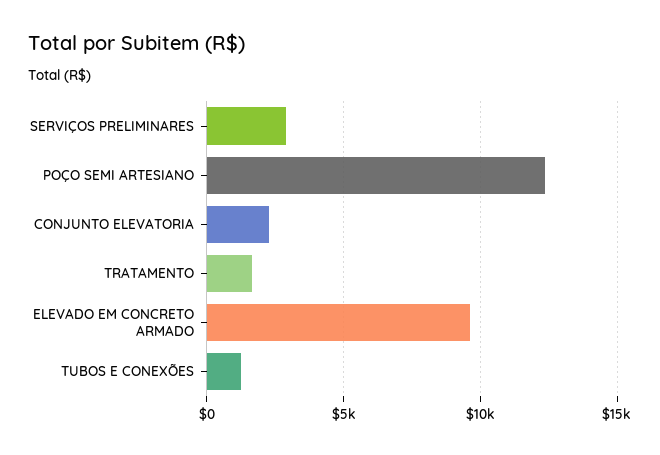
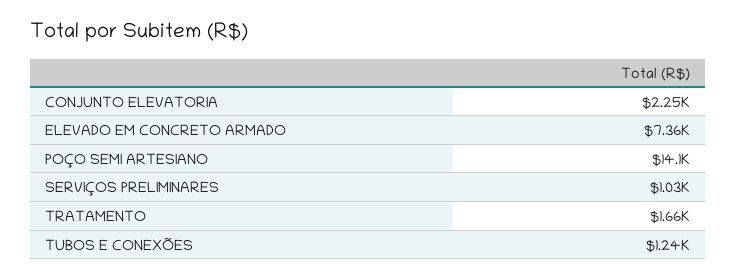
SERVIÇOS PRELIMINARES: 3000 -> 1030
POÇO SEMI ARTESIANO: 12500 -> 14100
ELEVADO EM CONCRETO ARMADO: 9500 -> 7360

